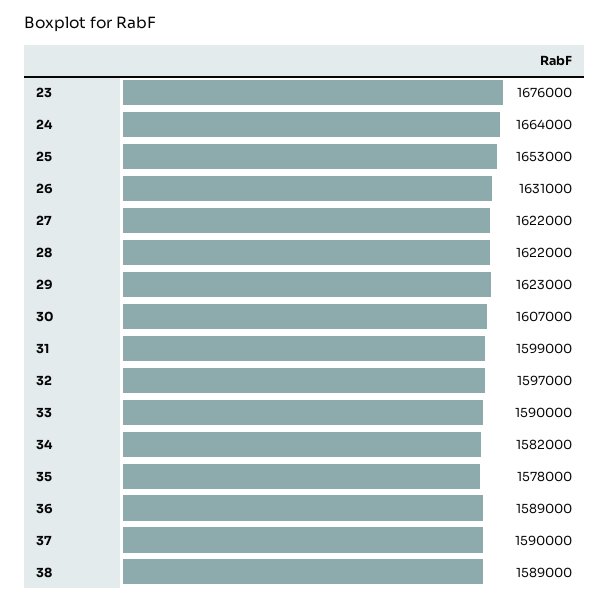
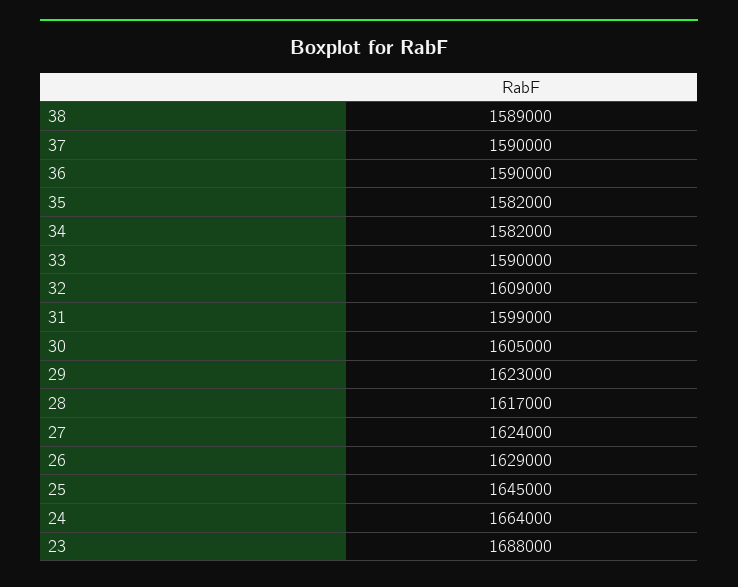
23: 1676000 -> 1688000
25: 1653000 -> 1645000
26: 1631000 -> 1629000
27: 1622000 -> 1624000
28: 1622000 -> 1617000
30: 1607000 -> 1605000
32: 1597000 -> 1609000
35: 1578000 -> 1582000
36: 1589000 -> 1590000

